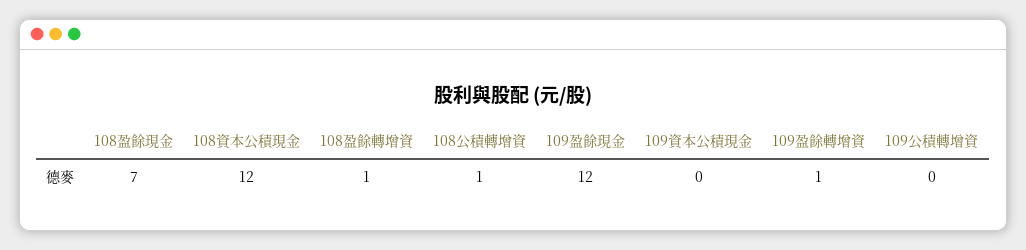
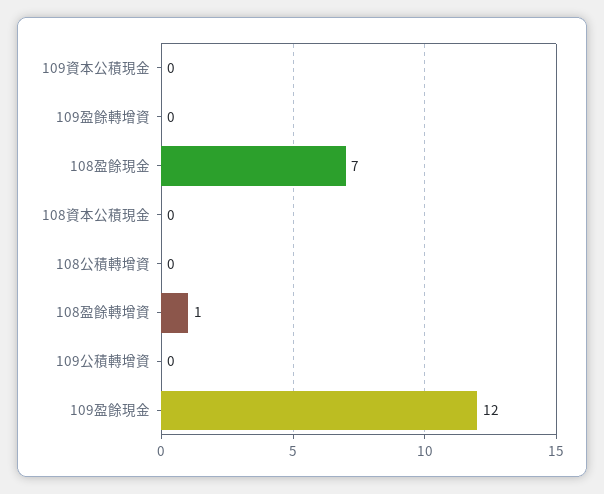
108資本公積現金: 12 -> 0
108公積轉增資: 1 -> 0
109盈餘轉增資: 1 -> 0

